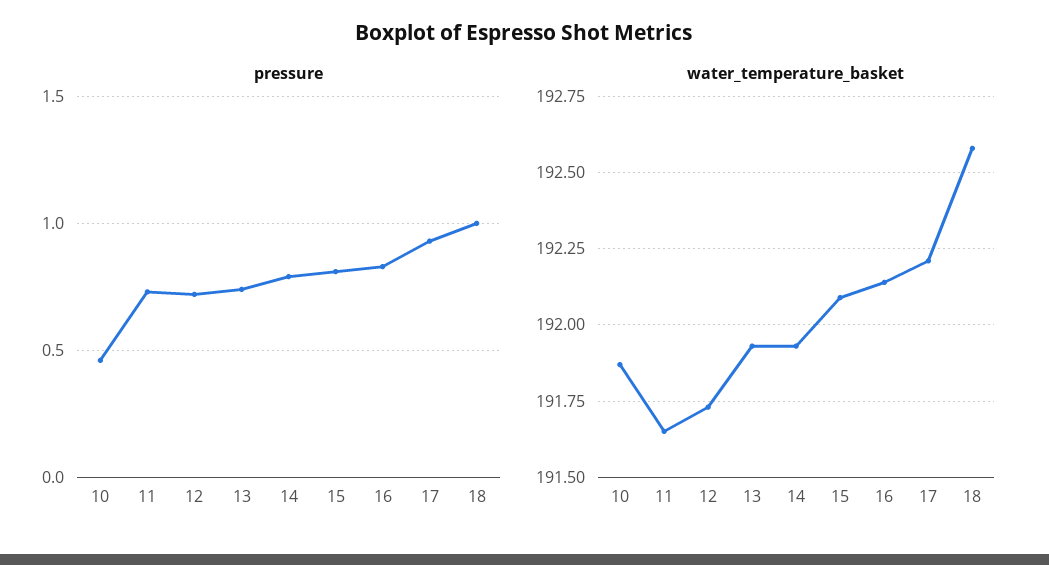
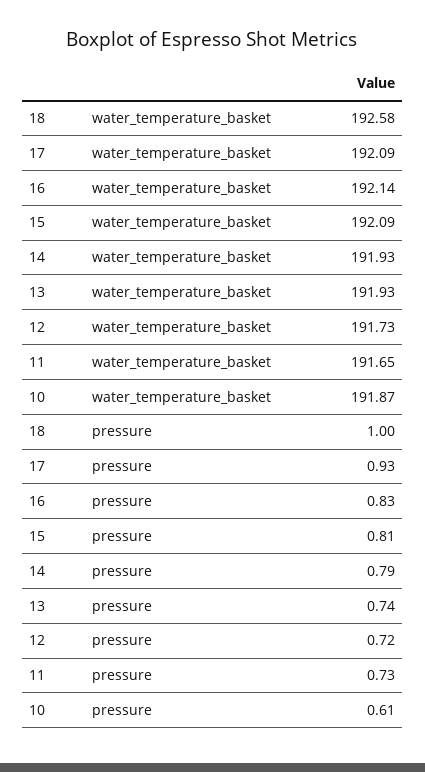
pressure, 10: 0.45 -> 0.61
water_temperature_basket, 17: 192.2 -> 192.09

